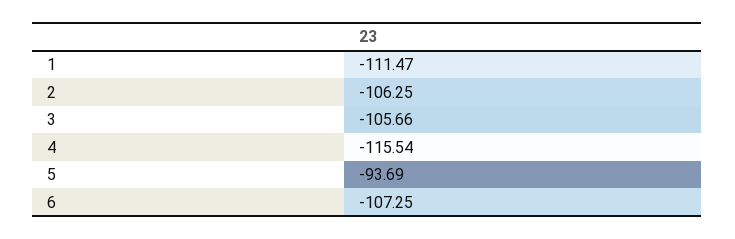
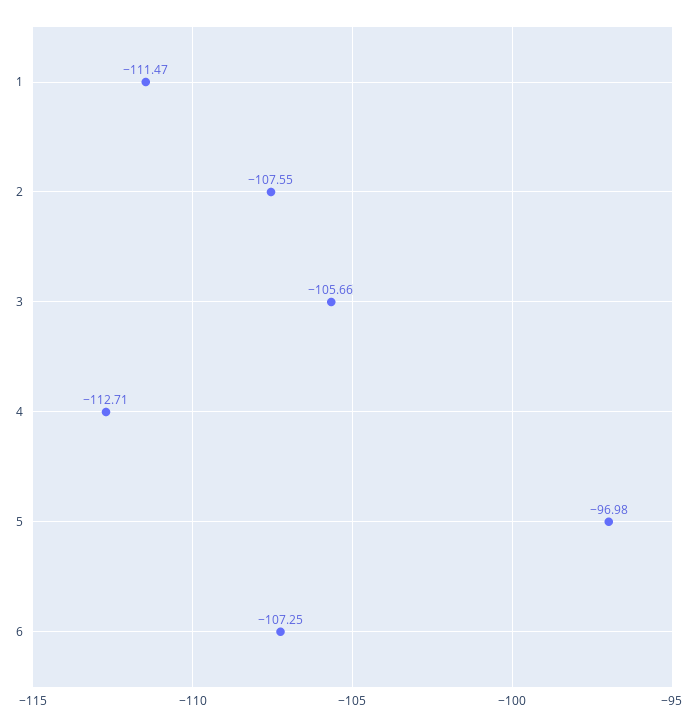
2: -106.25 -> -107.55
4: -115.54 -> -112.71
5: -93.69 -> -96.98

